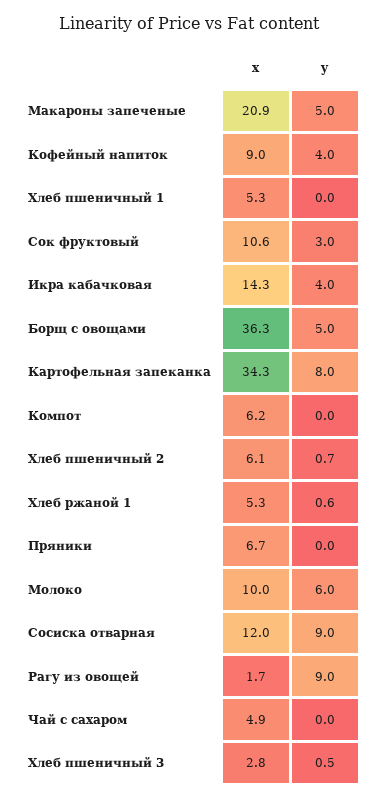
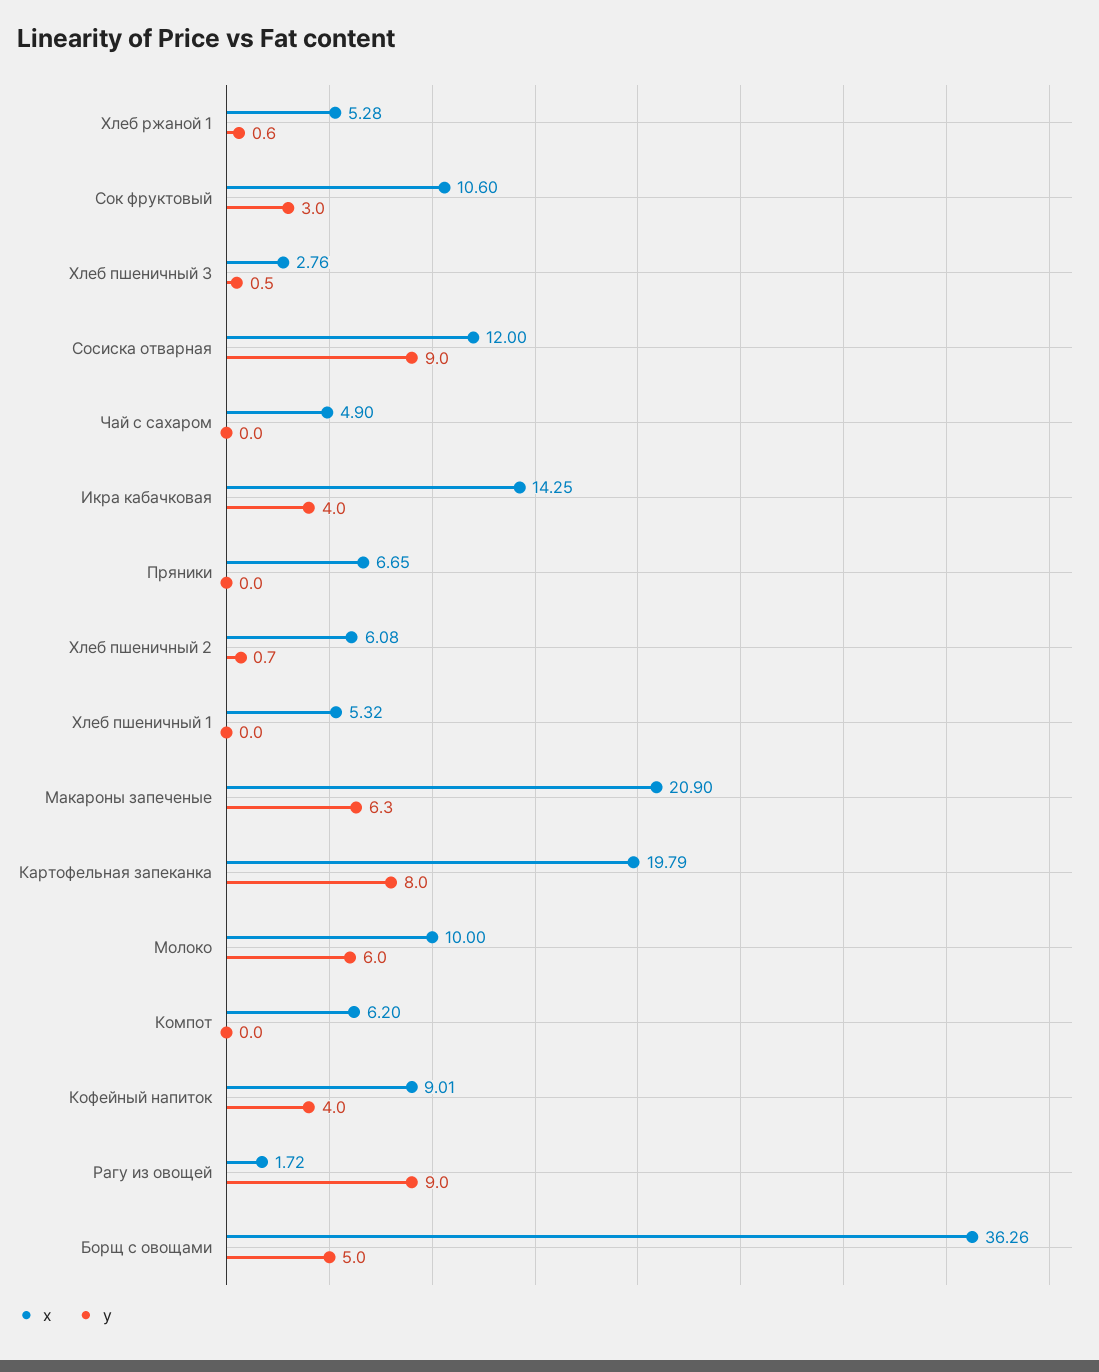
y, Макароны запеченые: 5 -> 6.3
x, Картофельная запеканка: 34.3 -> 19.79

